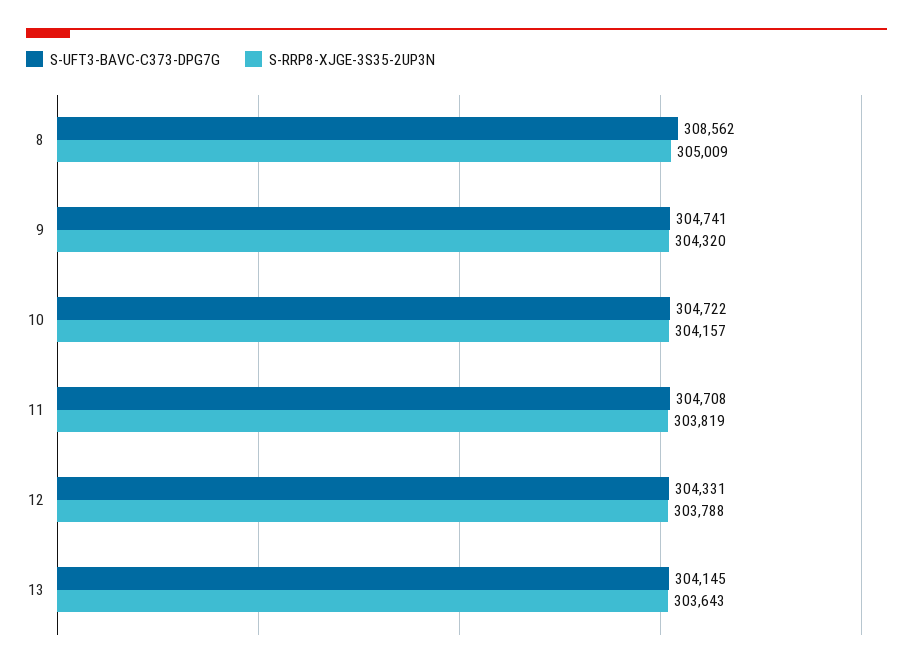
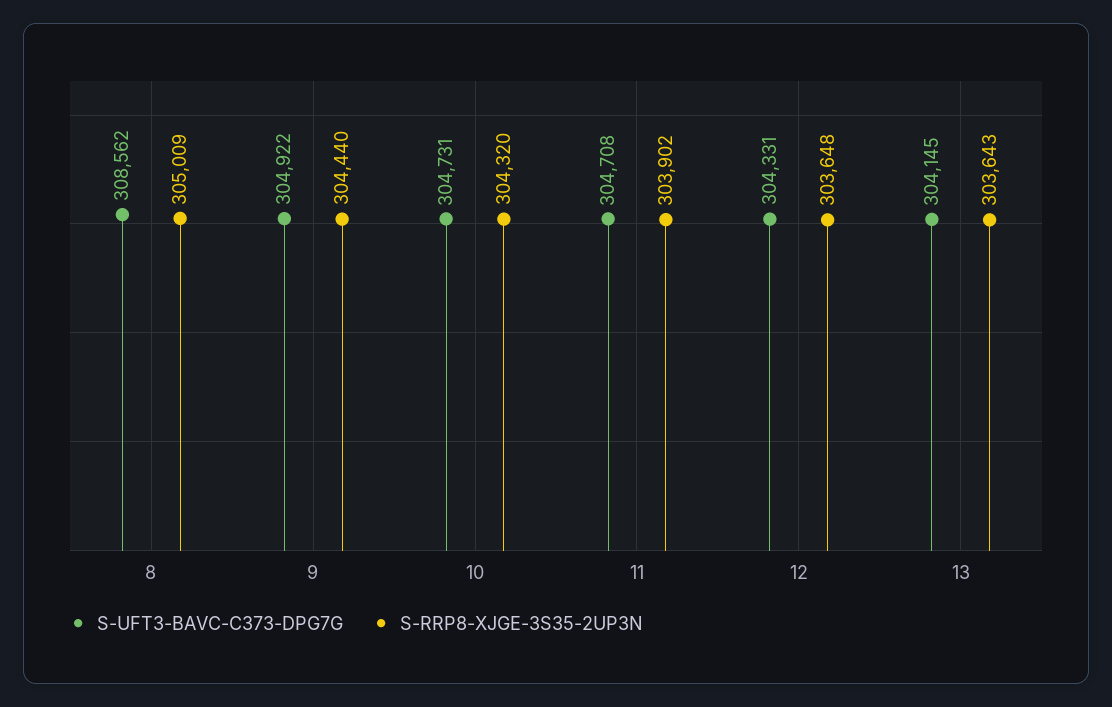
S-UFT3-BAVC-C373-DPG7G, 9: 304741 -> 304922
S-RRP8-XJGE-3S35-2UP3N, 9: 304320 -> 304440
S-UFT3-BAVC-C373-DPG7G, 10: 304722 -> 304731
S-RRP8-XJGE-3S35-2UP3N, 10: 304157 -> 304320
S-RRP8-XJGE-3S35-2UP3N, 11: 303819 -> 303902
S-RRP8-XJGE-3S35-2UP3N, 12: 303788 -> 303648

